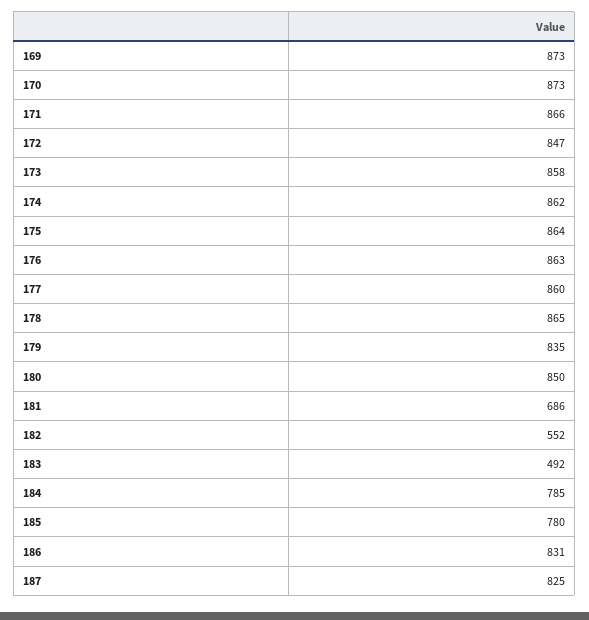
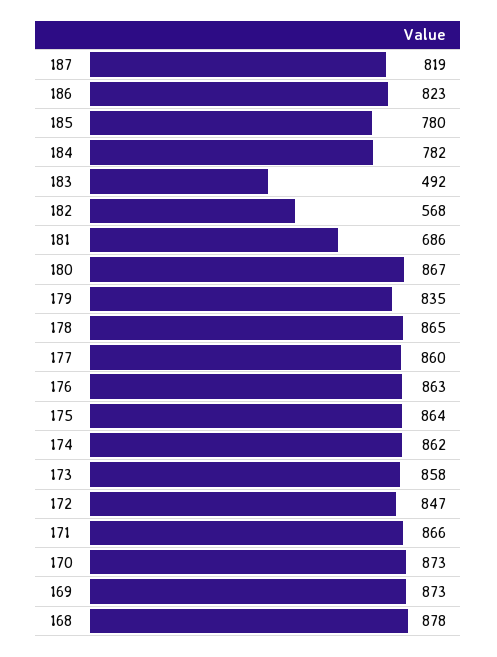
180: 850 -> 867
182: 552 -> 568
184: 785 -> 782
186: 831 -> 823
187: 825 -> 819
168: none -> 878

